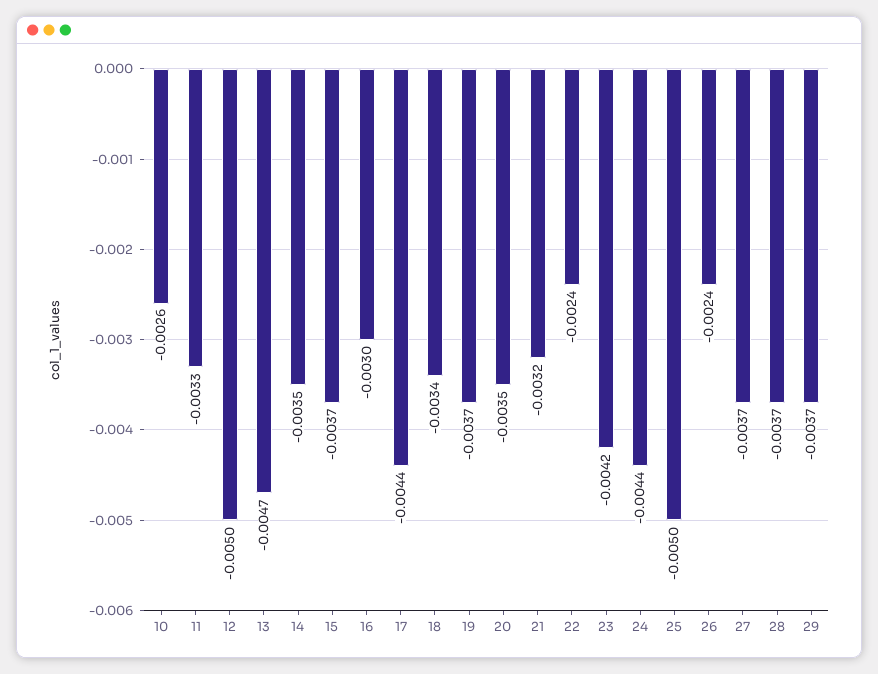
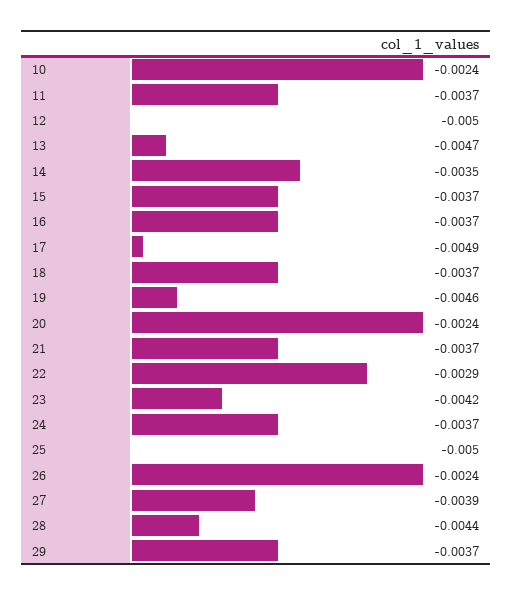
10: -0.0026 -> -0.0024
11: -0.0033 -> -0.0037
16: -0.003 -> -0.0037
17: -0.0044 -> -0.0049
18: -0.0034 -> -0.0037
19: -0.0037 -> -0.0046
20: -0.0035 -> -0.0024
21: -0.0032 -> -0.0037
22: -0.0024 -> -0.0029
24: -0.0044 -> -0.0037
27: -0.0037 -> -0.0039
28: -0.0037 -> -0.0044

